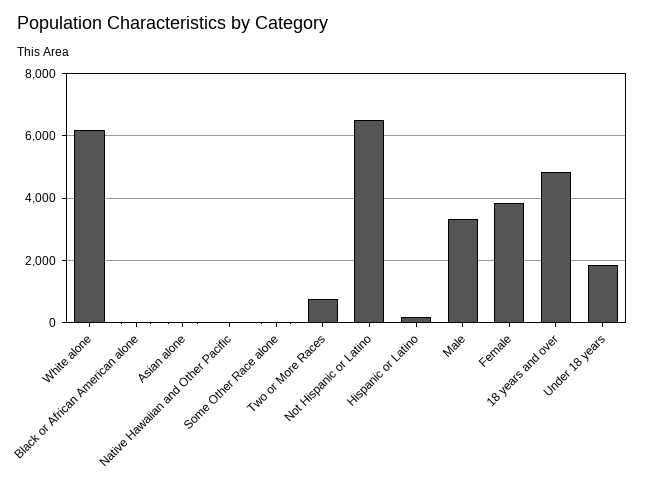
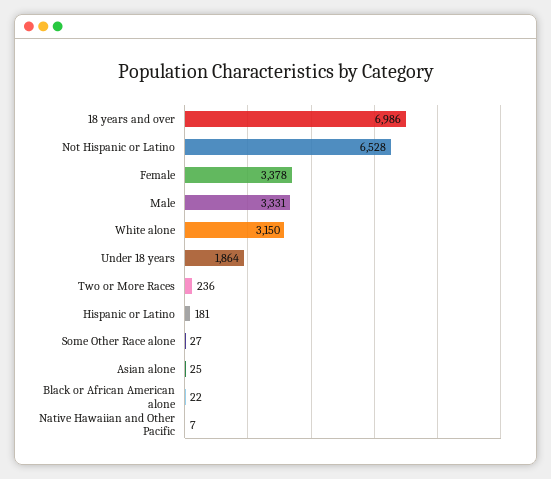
White alone: 6200 -> 3150
Two or More Races: 800 -> 236
Female: 3800 -> 3378
18 years and over: 4800 -> 6986

